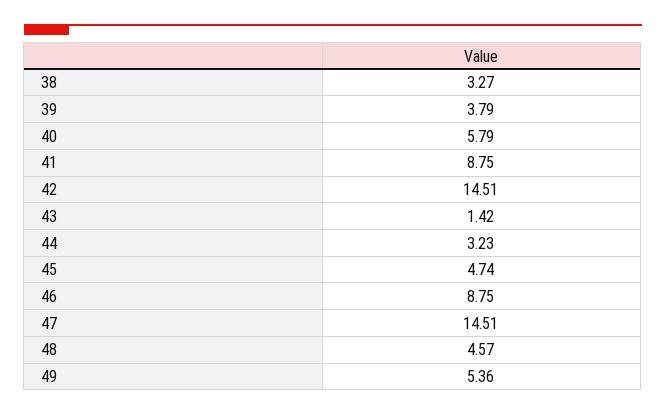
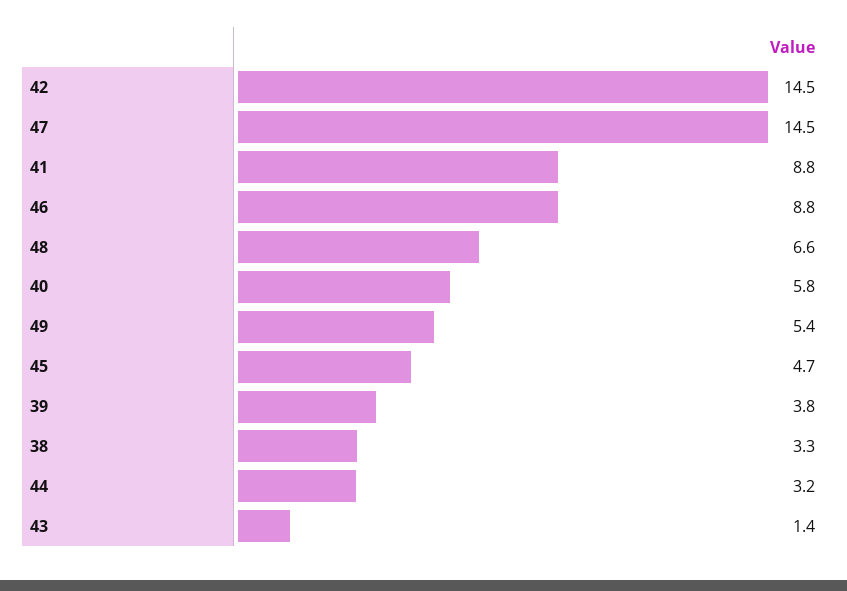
48: 4.57 -> 6.6

